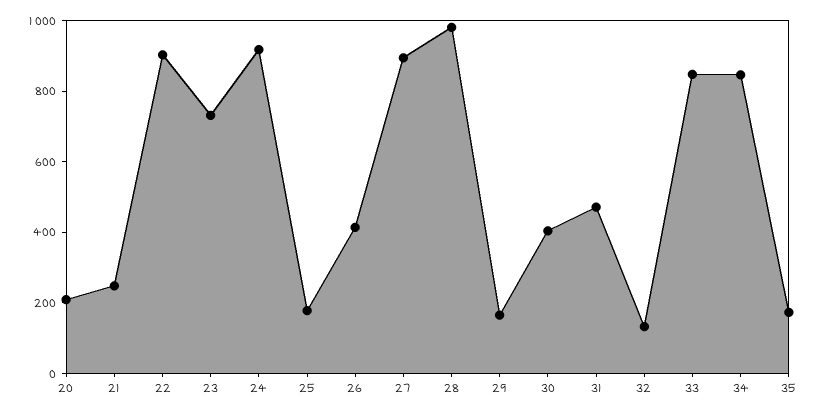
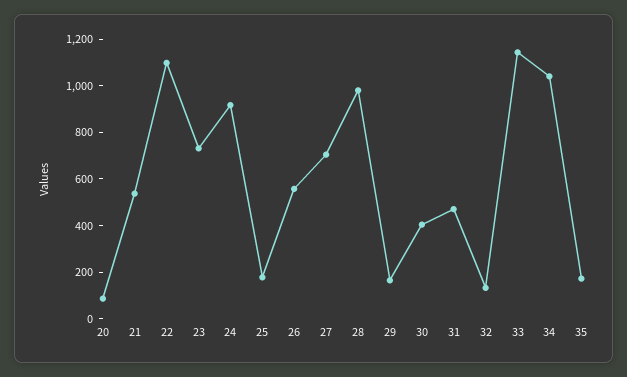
20: 200 -> 100
21: 250 -> 550
22: 900 -> 1100
26: 400 -> 550
27: 900 -> 700
33: 850 -> 1150
34: 850 -> 1050

